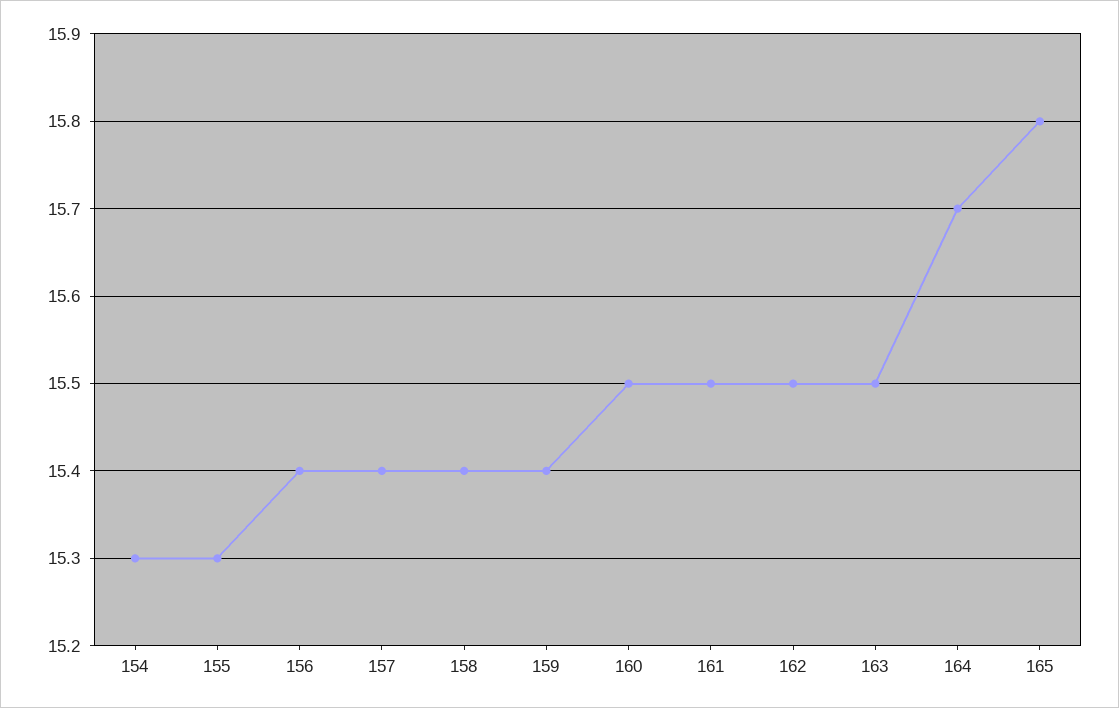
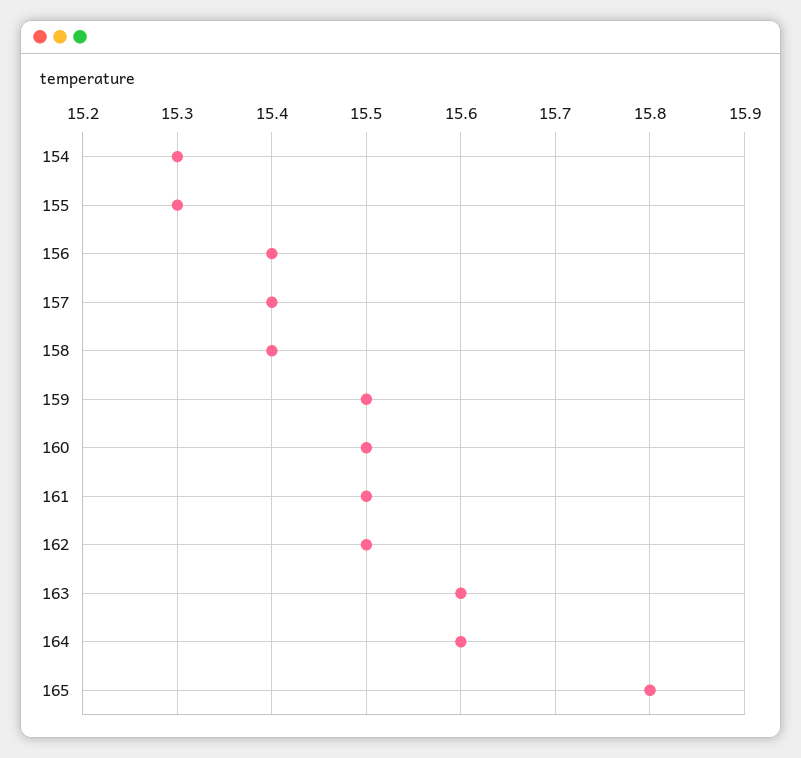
159: 15.4 -> 15.5
163: 15.5 -> 15.6
164: 15.7 -> 15.6

